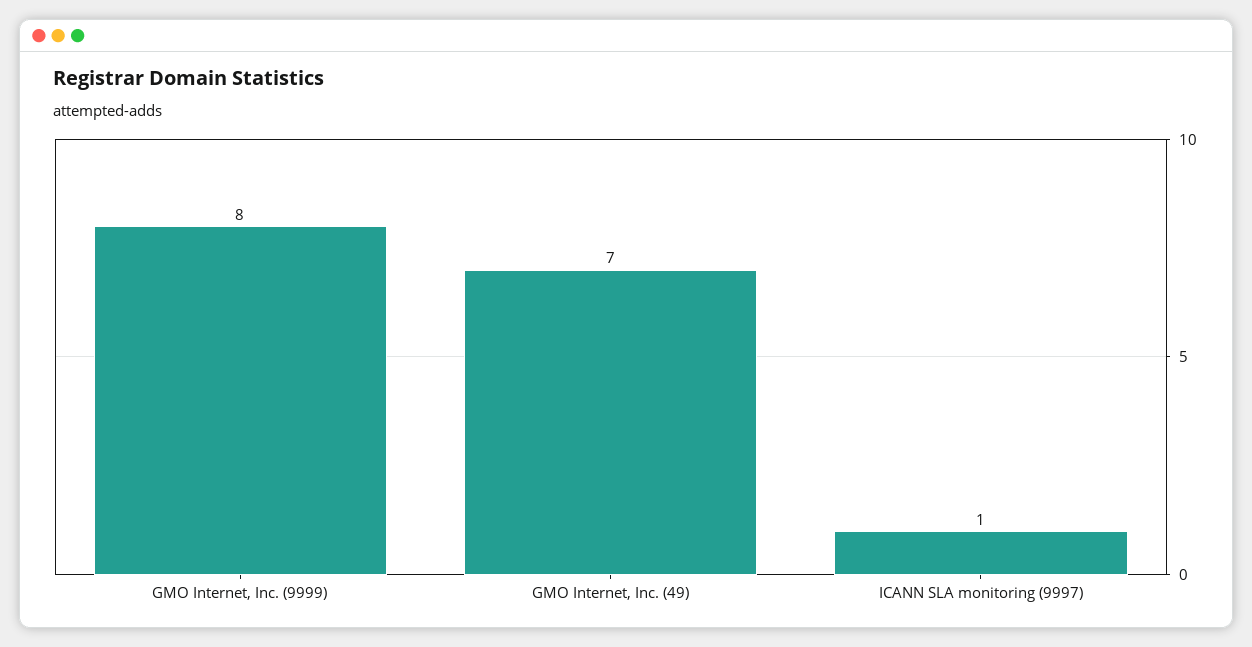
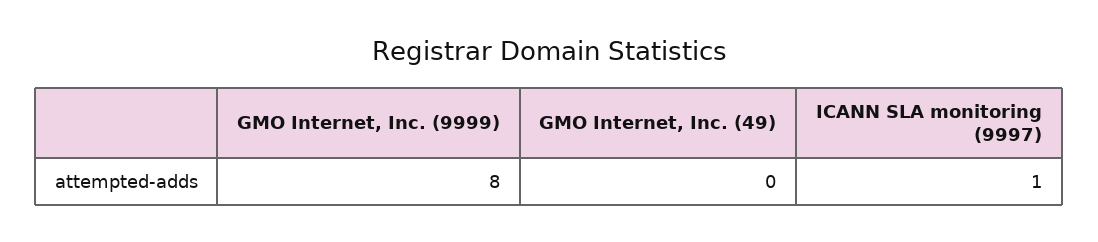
GMO Internet, Inc. (49): 7 -> 0

